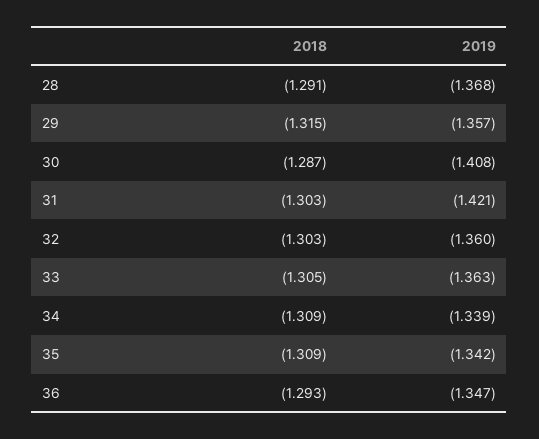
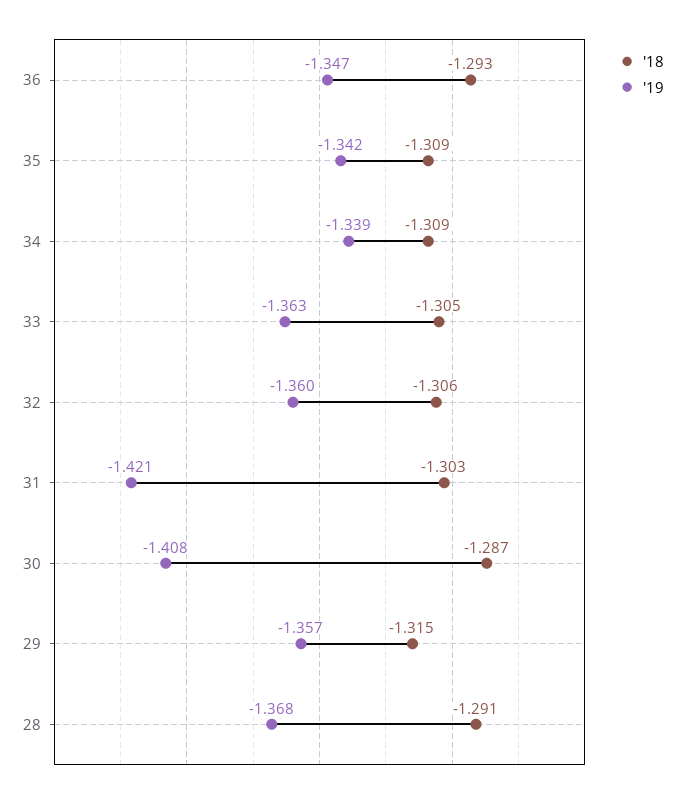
2018, 32: -1.303 -> -1.306

